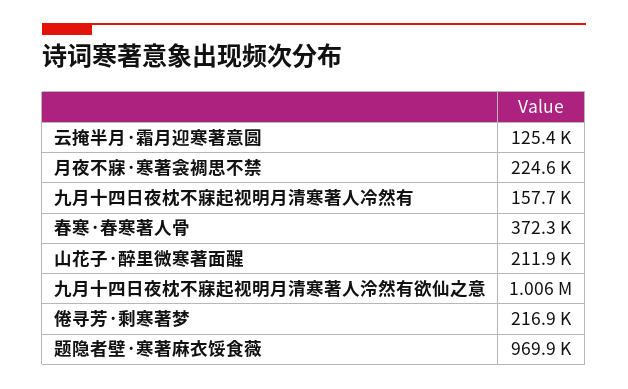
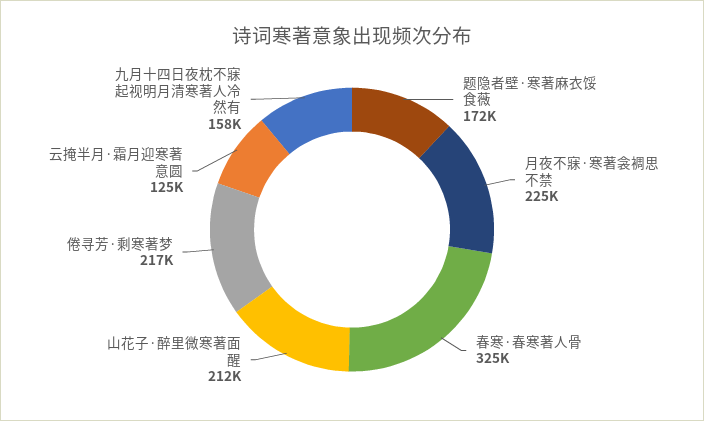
春寒·春寒著人骨: 372300 -> 325000
九月十四日夜枕不寐起视明月清寒著人泠然有欲仙之意: 1006000 -> none
题隐者壁·寒著麻衣馁食薇: 969900 -> 172000

